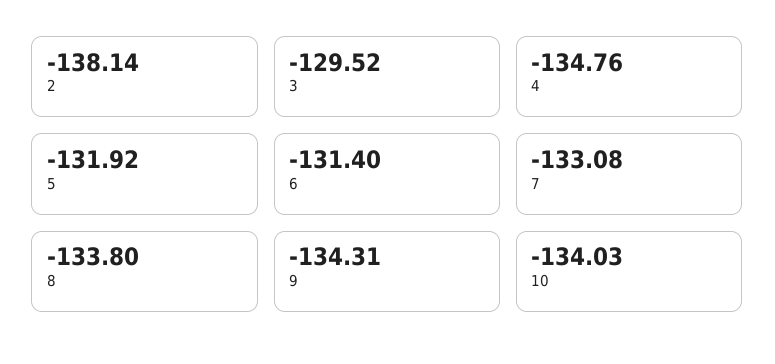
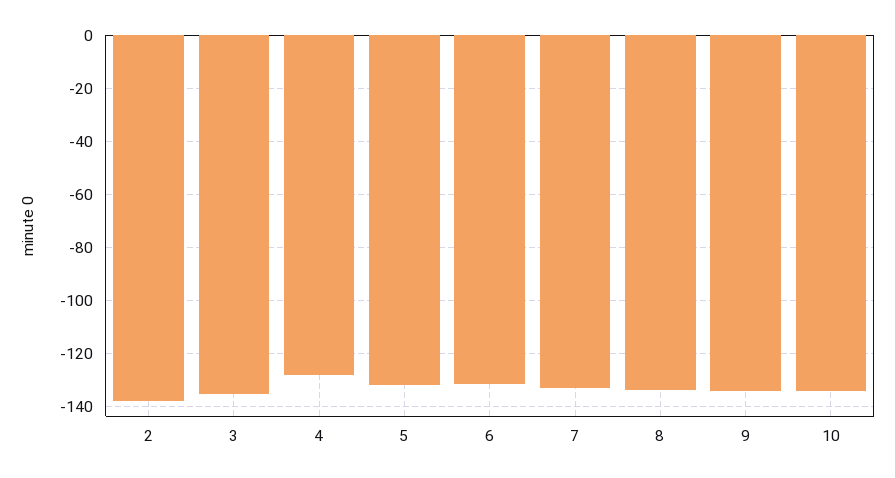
3: -129.52 -> -135
4: -134.76 -> -127.5

